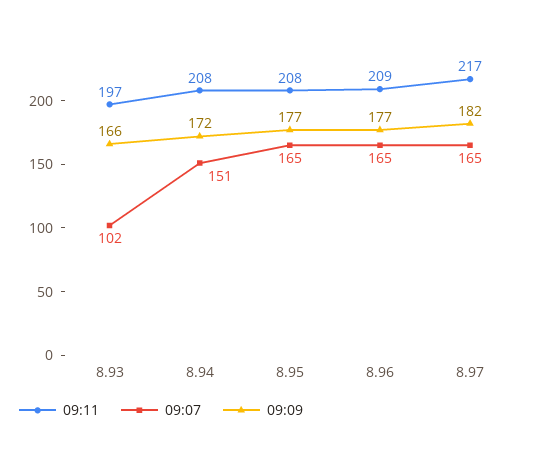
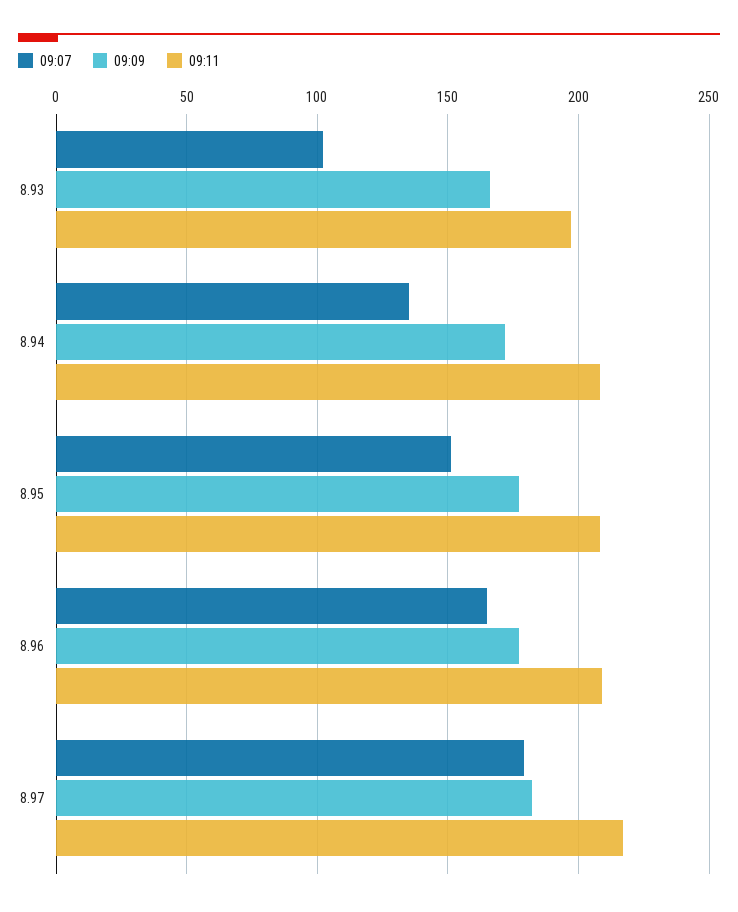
09:07, 8.94: 151 -> 135
09:07, 8.95: 165 -> 150
09:07, 8.97: 165 -> 180

